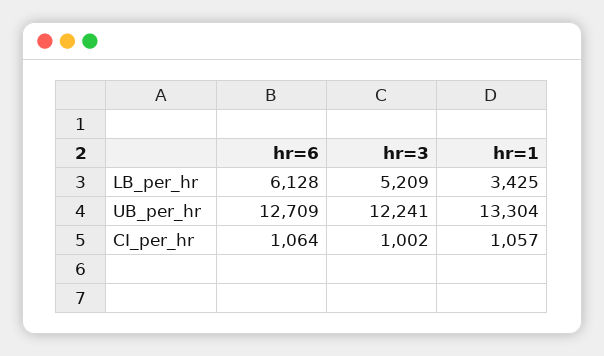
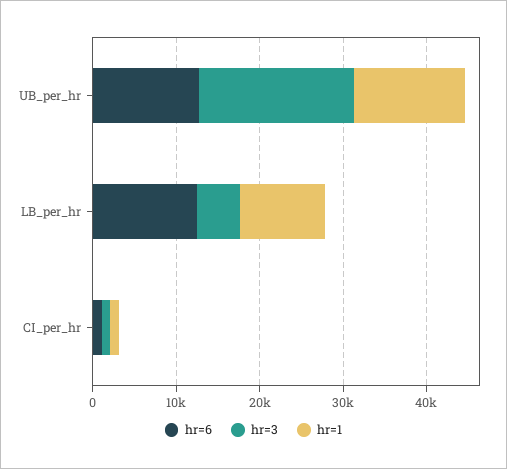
hr=6, LB_per_hr: 6128 -> 12000
hr=1, LB_per_hr: 3425 -> 10000
hr=3, UB_per_hr: 12241 -> 18000

